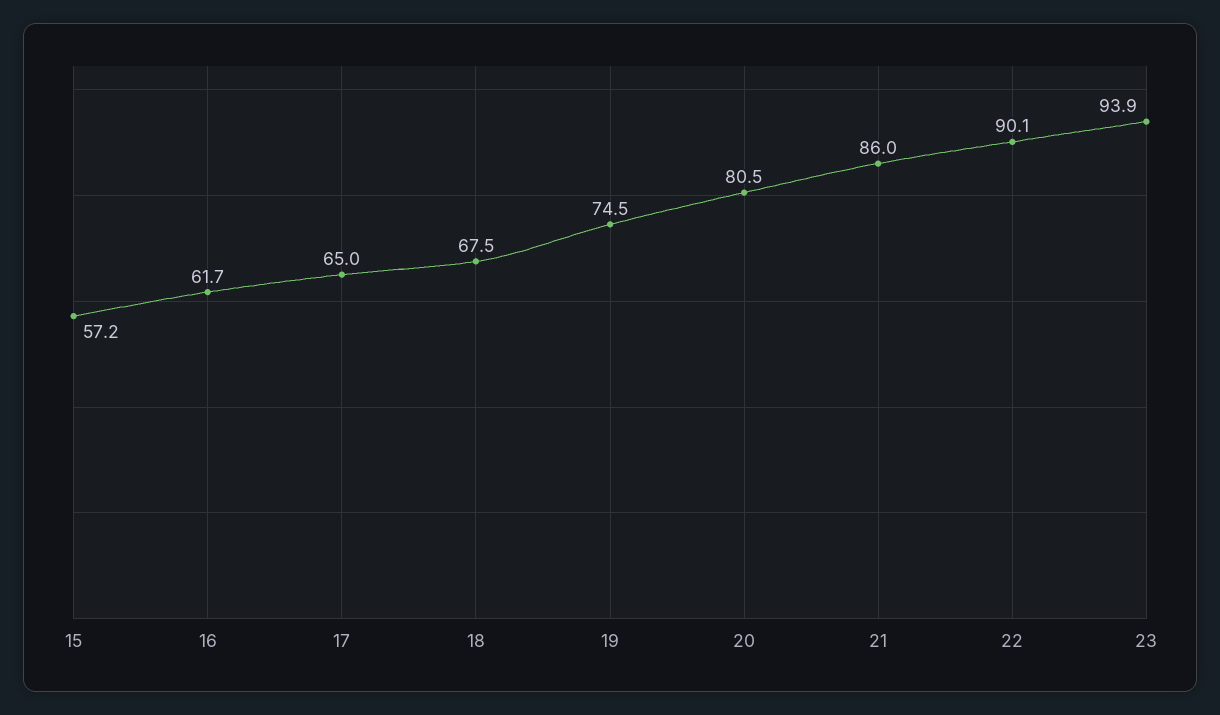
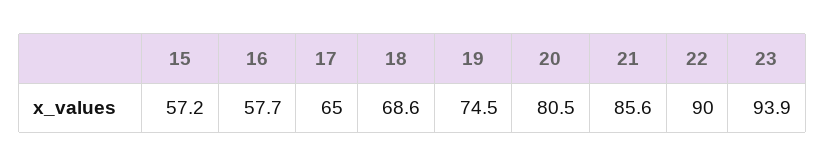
16: 61.7 -> 57.7
18: 67.5 -> 68.6
21: 86 -> 85.6
22: 90.1 -> 90

